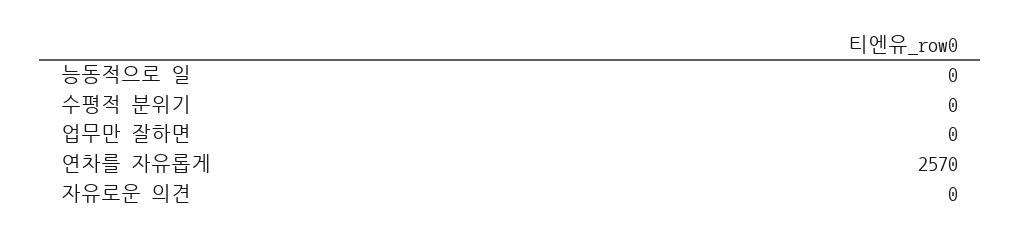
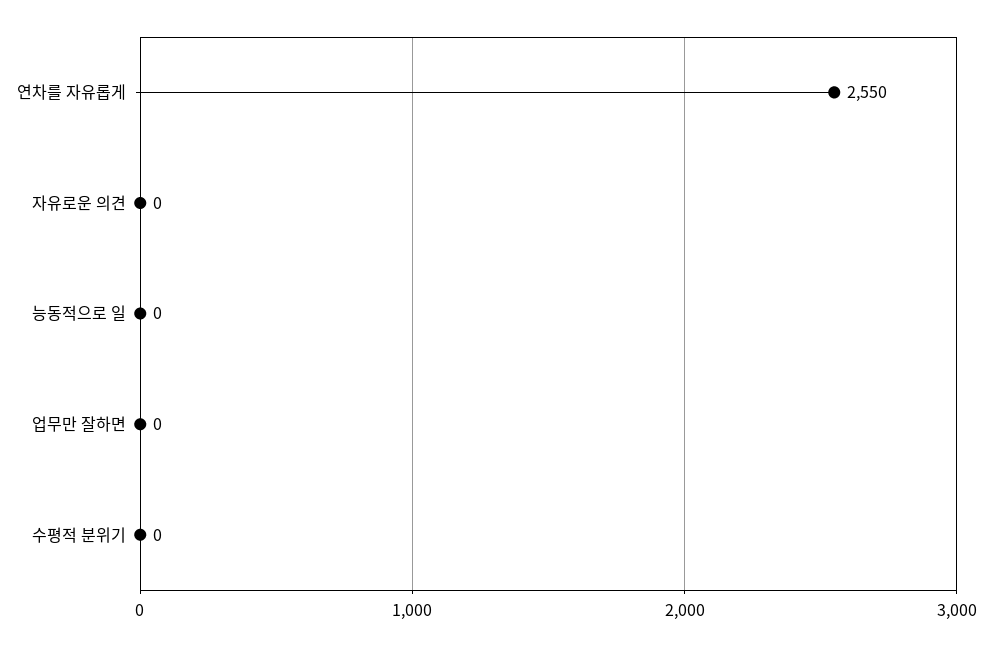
연차를 자유롭게: 2570 -> 2550

